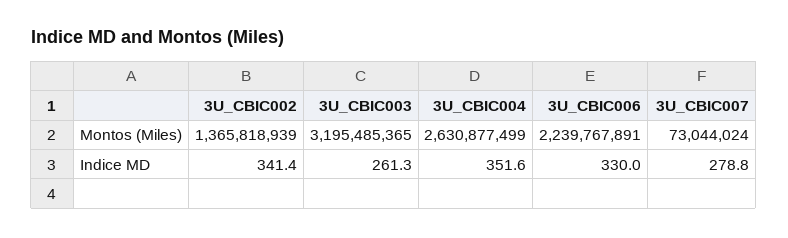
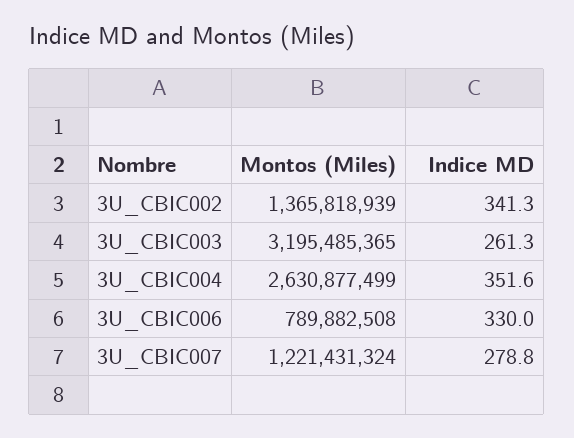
3U_CBIC006, Montos (Miles): 2239767891 -> 789882508
3U_CBIC007, Montos (Miles): 73044024 -> 1221431324
3U_CBIC002, Indice MD: 341.4 -> 341.3

